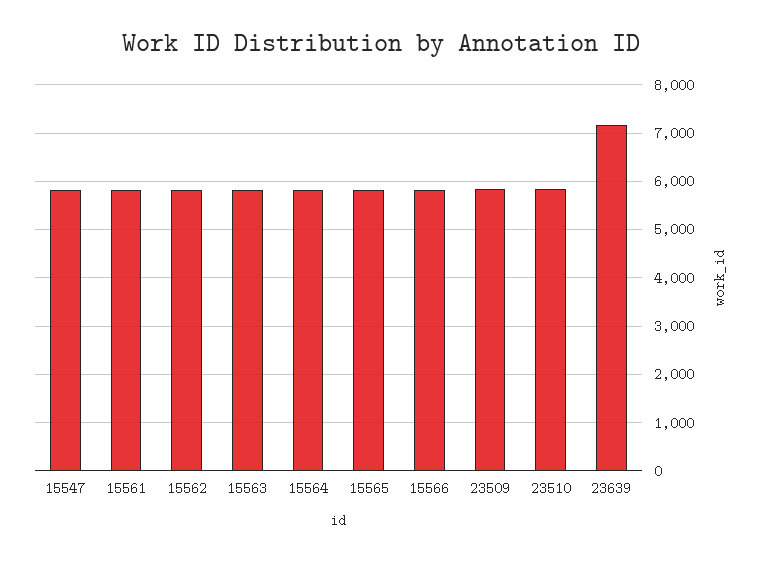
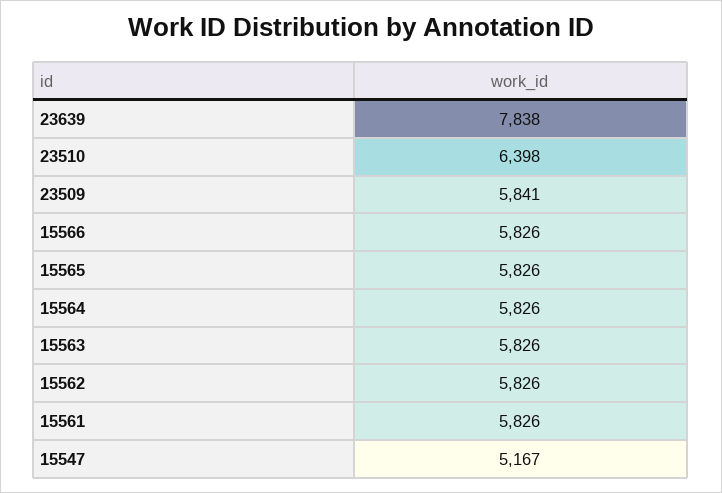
15547: 5800 -> 5167
23510: 5800 -> 6398
23639: 7200 -> 7838

